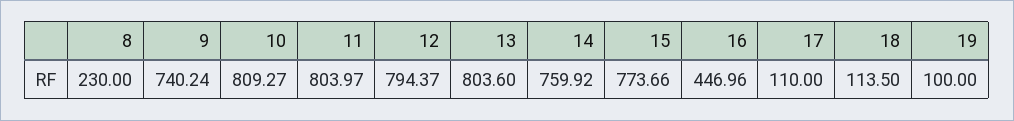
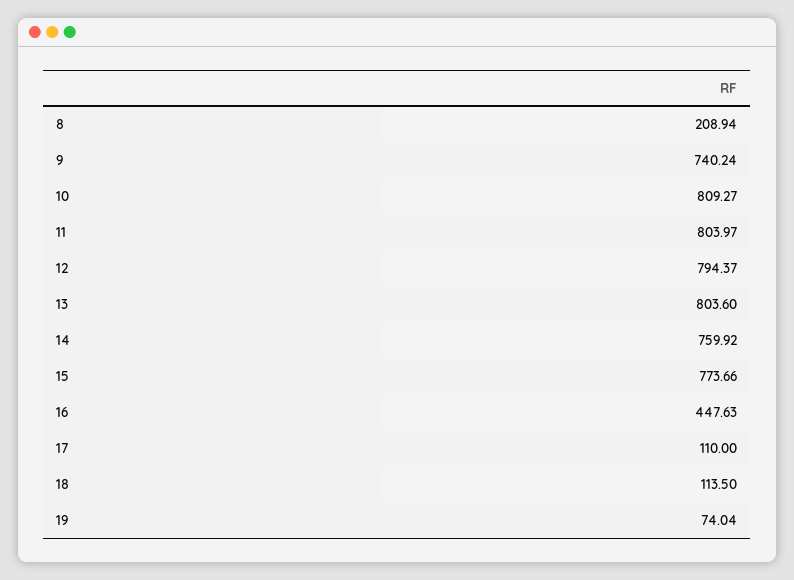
8: 230 -> 208.94
16: 446.96 -> 447.63
19: 100 -> 74.04

